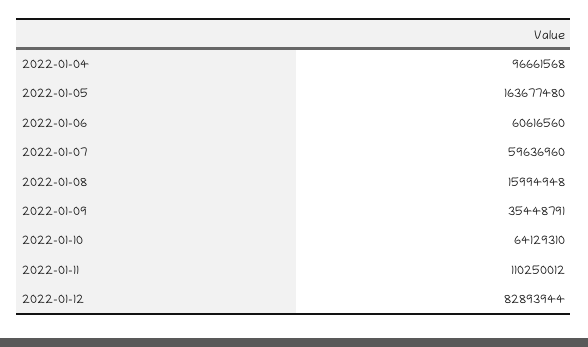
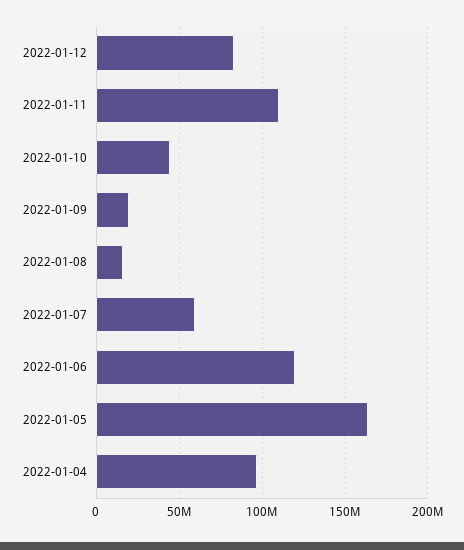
2022-01-06: 60616560 -> 120000000
2022-01-09: 35448791 -> 20000000
2022-01-10: 64129310 -> 45000000

